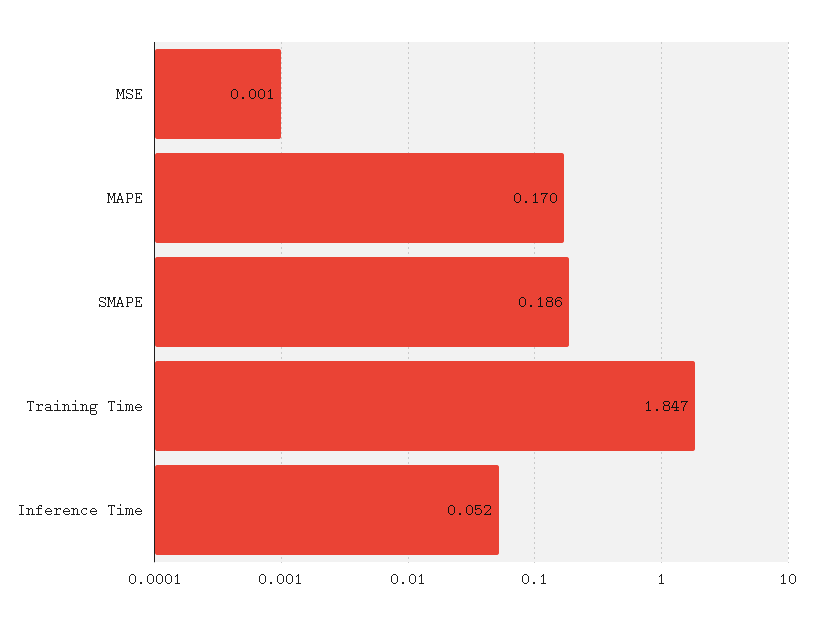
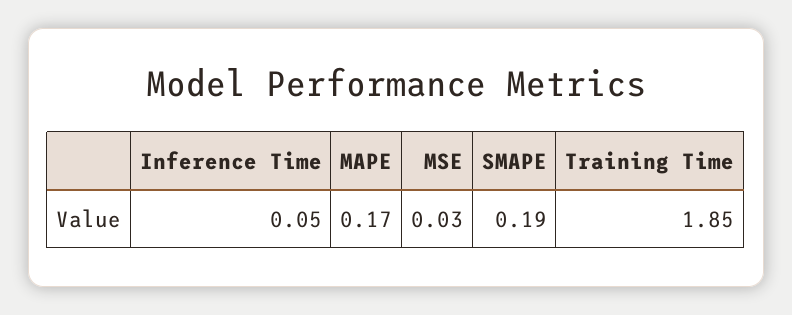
MSE: 0.001 -> 0.03

